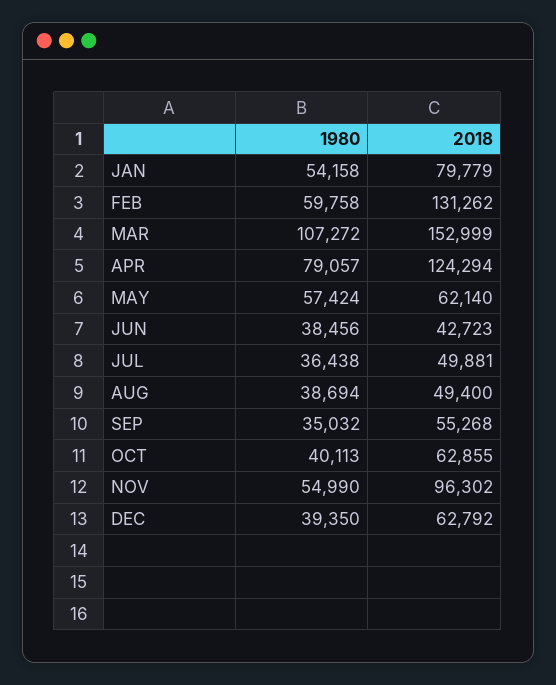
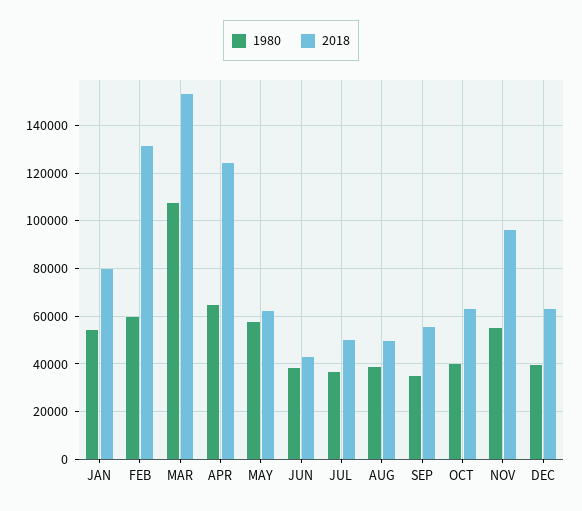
1980, APR: 79057 -> 65000

